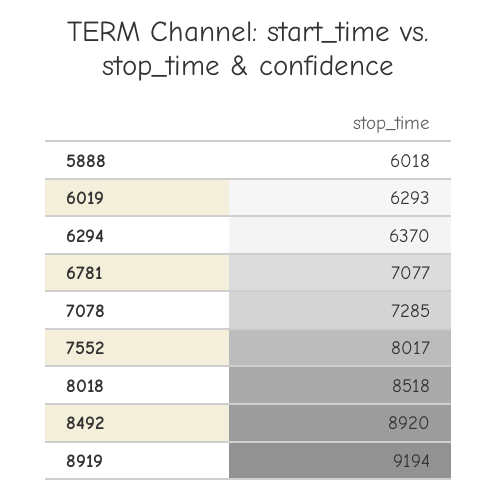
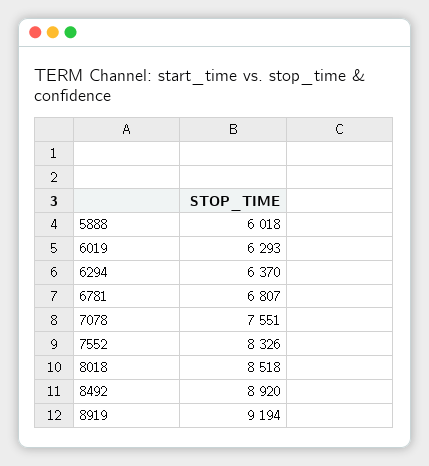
6781: 7077 -> 6807
7078: 7285 -> 7551
7552: 8017 -> 8326

